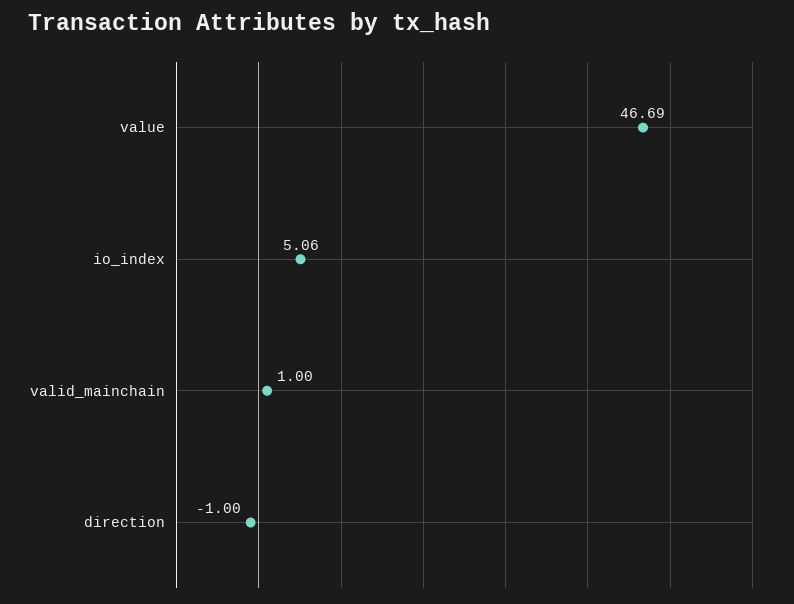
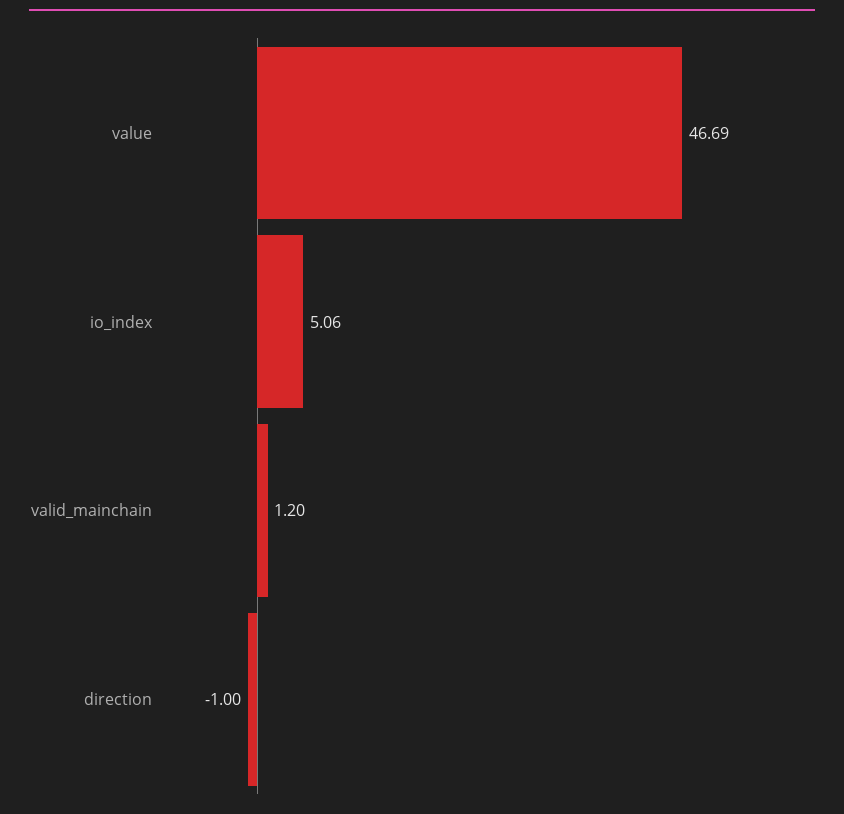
valid_mainchain: 1 -> 1.2

